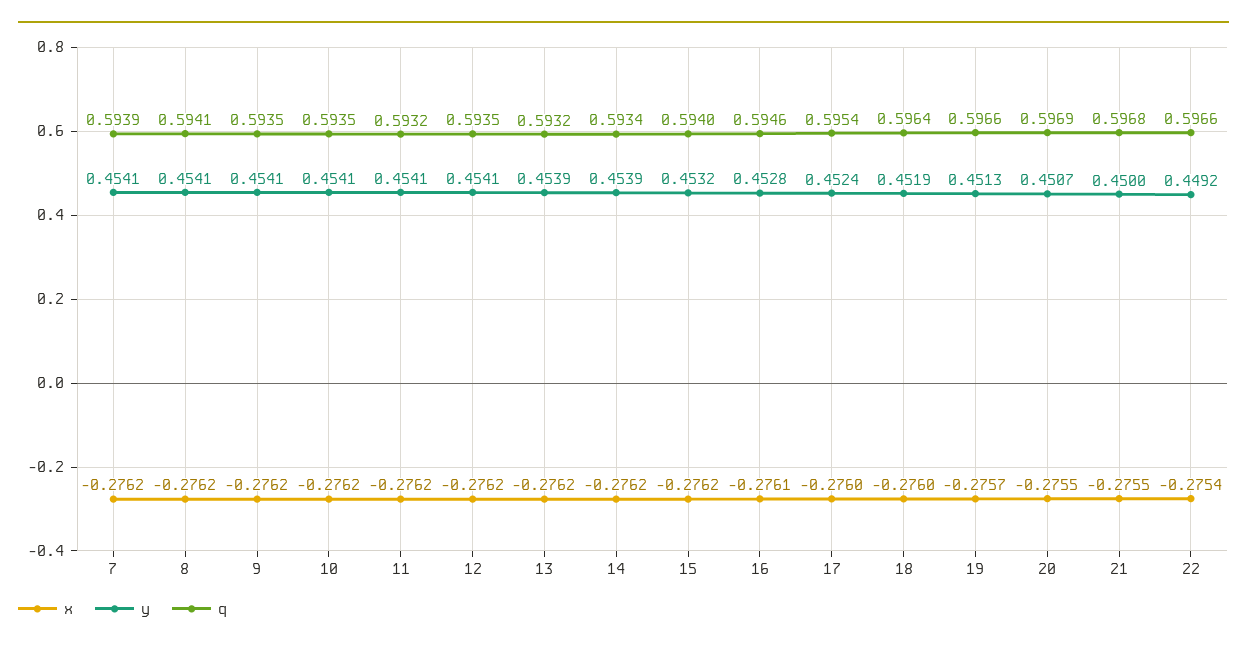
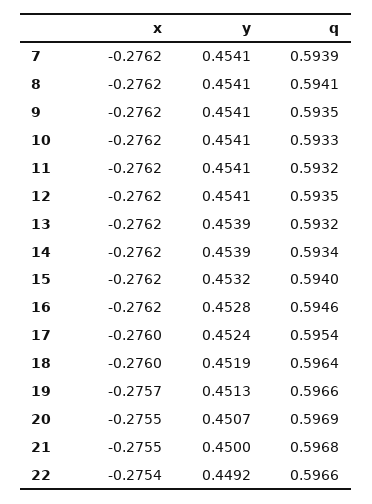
q, 10: 0.5935 -> 0.5933
x, 16: -0.2761 -> -0.2762

